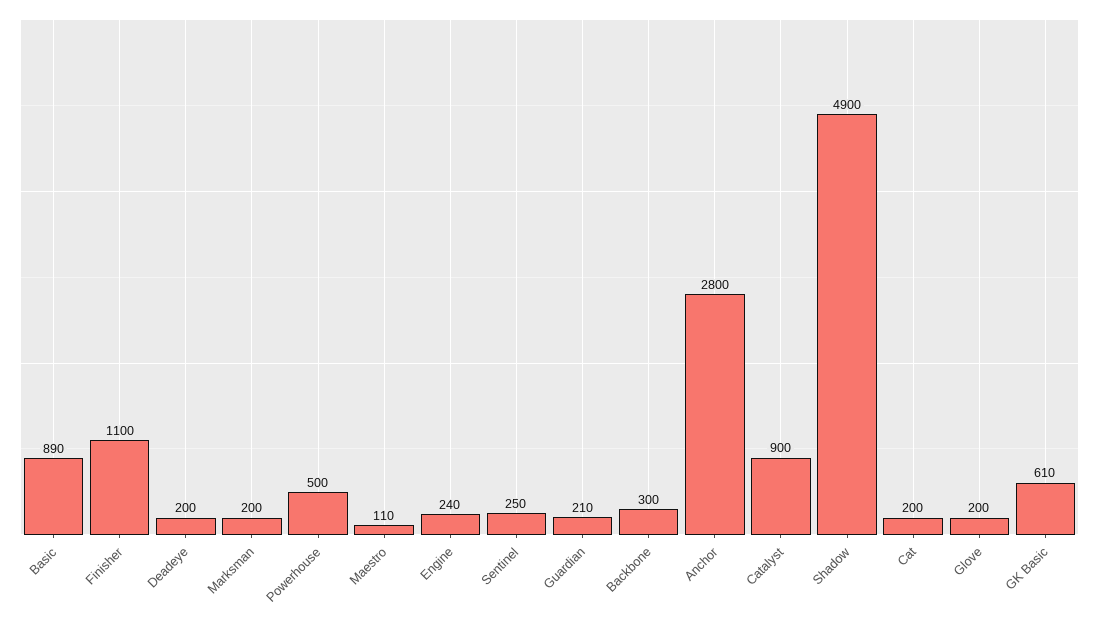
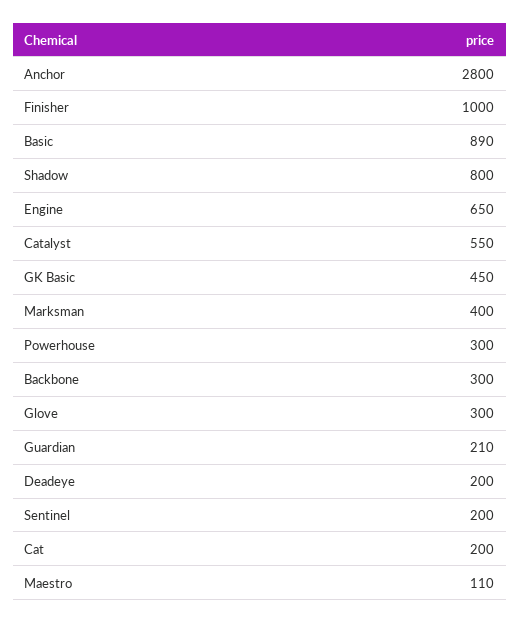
Finisher: 1100 -> 1000
Marksman: 200 -> 400
Powerhouse: 500 -> 300
Engine: 240 -> 650
Sentinel: 250 -> 200
Catalyst: 900 -> 550
Shadow: 4900 -> 800
Glove: 200 -> 300
GK Basic: 610 -> 450

